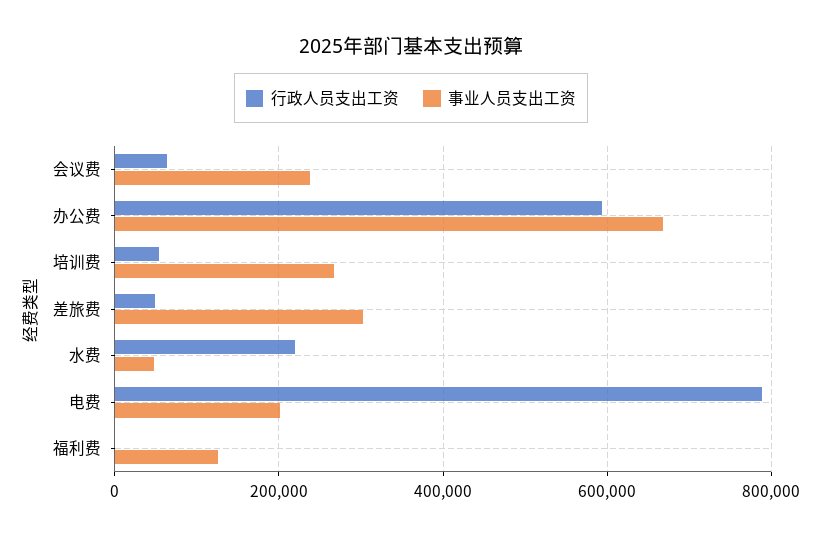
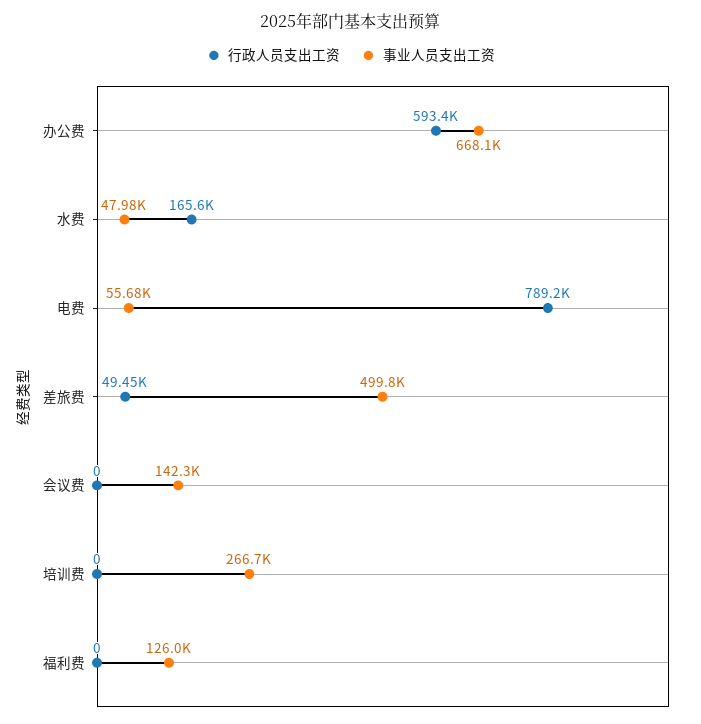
行政人员支出工资, 会议费: 60000 -> 0
事业人员支出工资, 会议费: 240000 -> 142300
行政人员支出工资, 培训费: 60000 -> 0
事业人员支出工资, 差旅费: 300000 -> 499800
行政人员支出工资, 水费: 220000 -> 165600
事业人员支出工资, 电费: 200000 -> 55680

